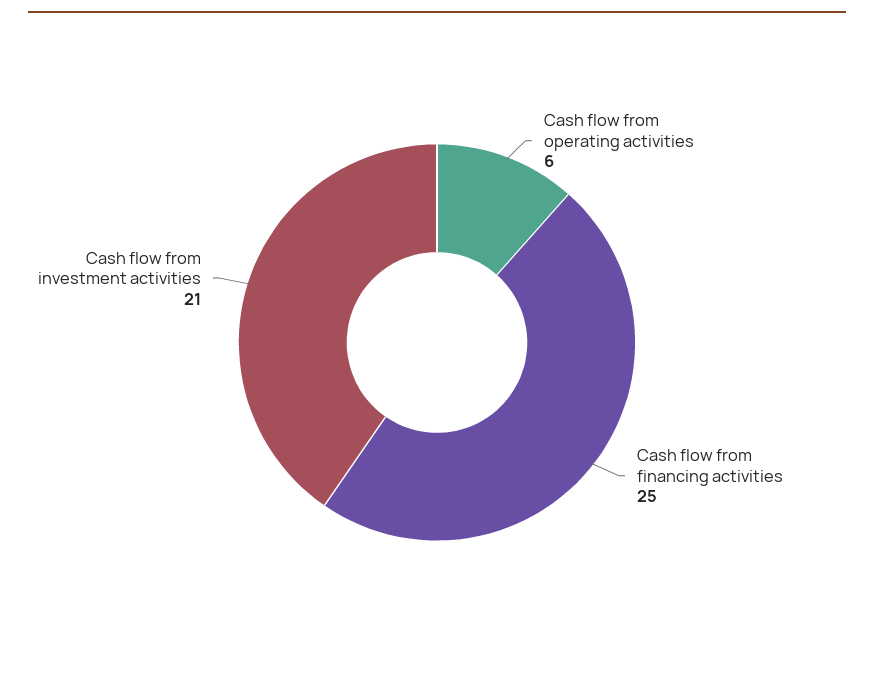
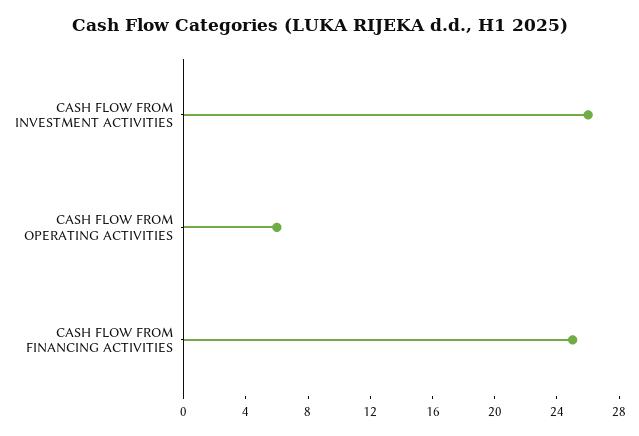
Cash flow from investment activities: 21 -> 26

